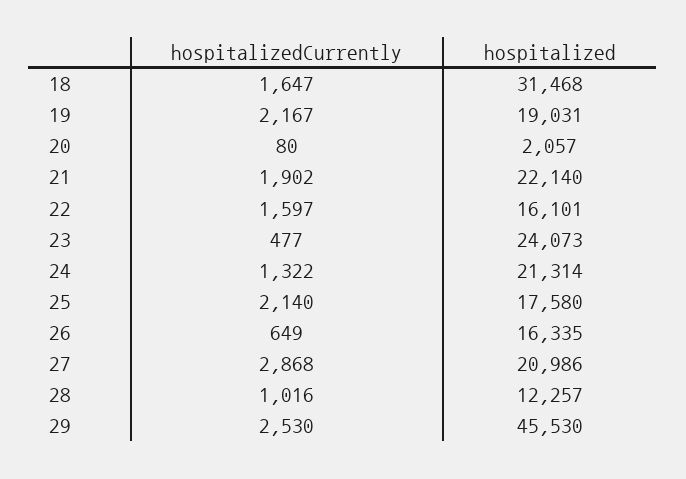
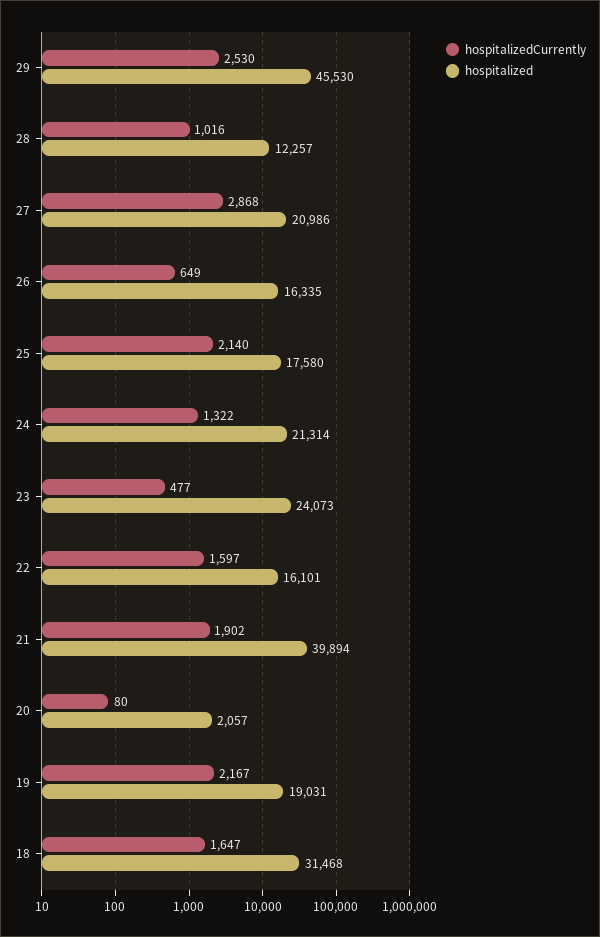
hospitalized, 21: 22140 -> 39894

